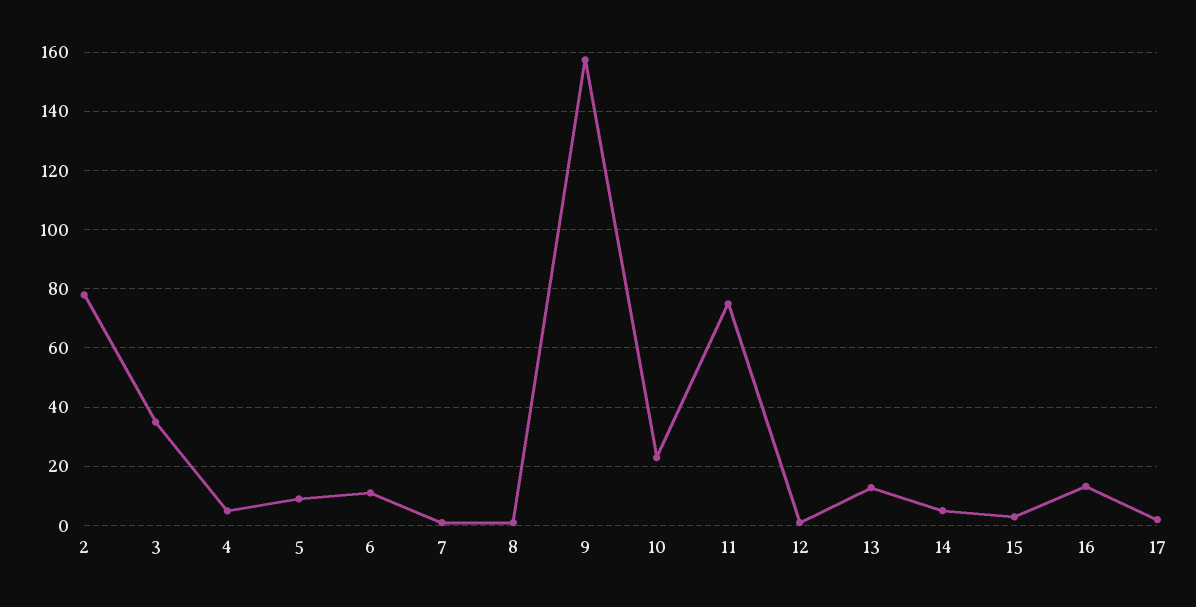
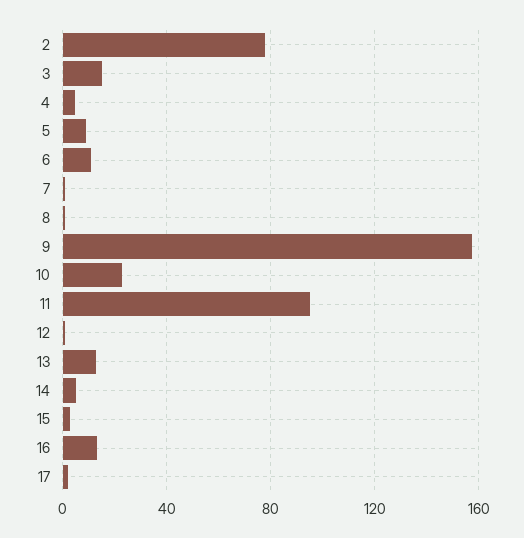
3: 35 -> 15
11: 75 -> 95

